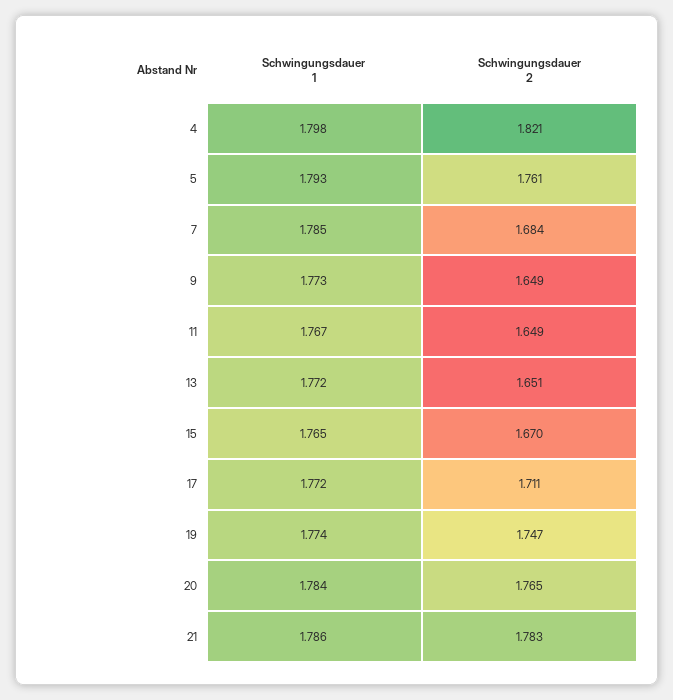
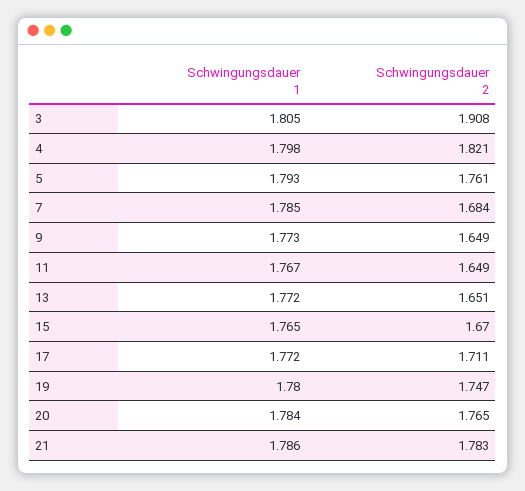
Schwingungsdauer 1, 19: 1.774 -> 1.78
Schwingungsdauer 1, 3: none -> 1.805
Schwingungsdauer 2, 3: none -> 1.908

